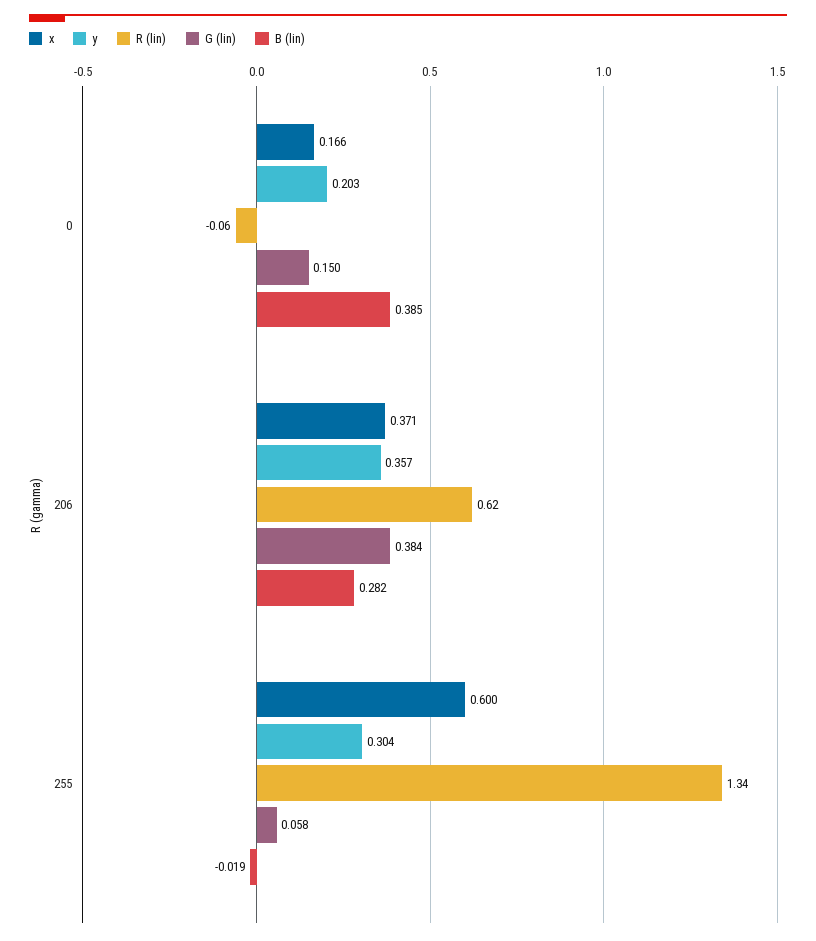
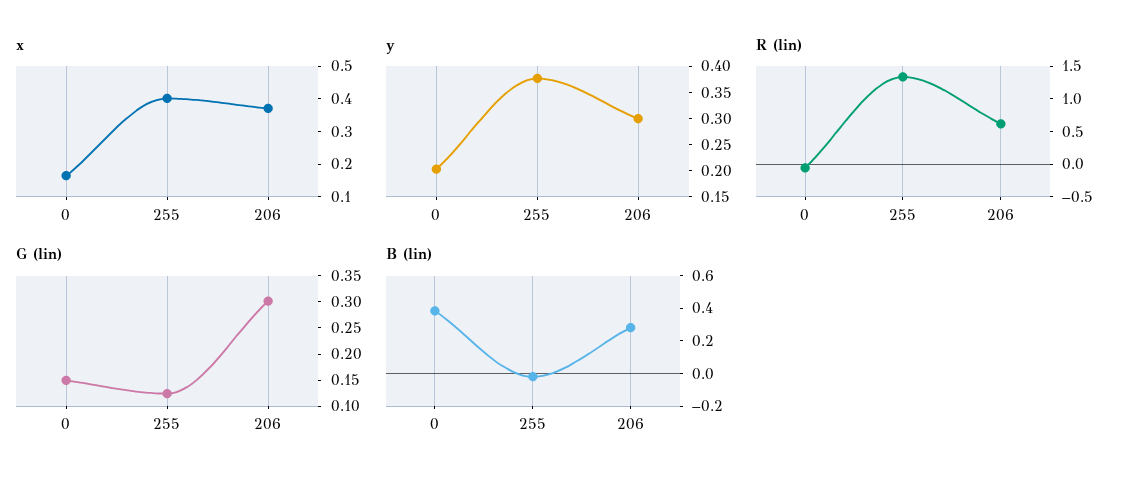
y, 206: 0.357 -> 0.3
G (lin), 206: 0.384 -> 0.3
x, 255: 0.6 -> 0.4
y, 255: 0.304 -> 0.375
G (lin), 255: 0.058 -> 0.125

